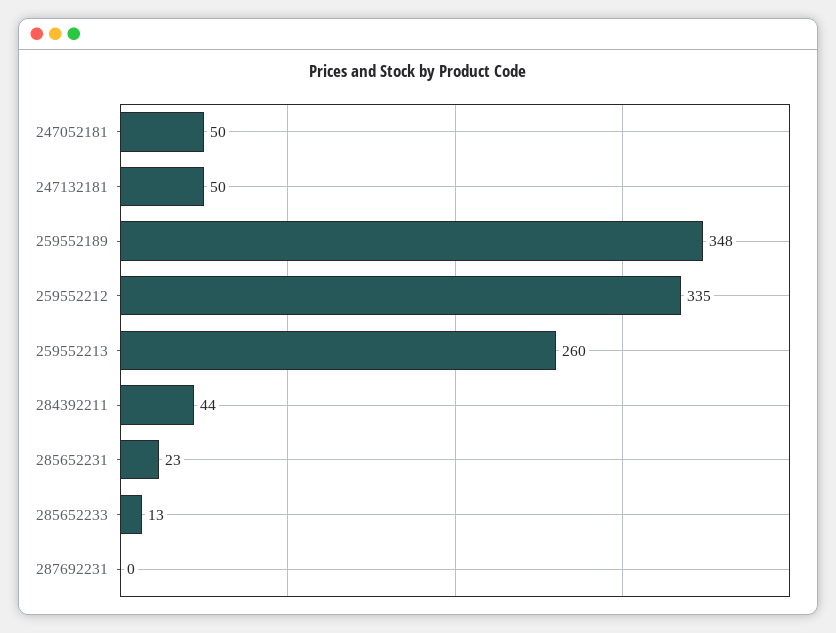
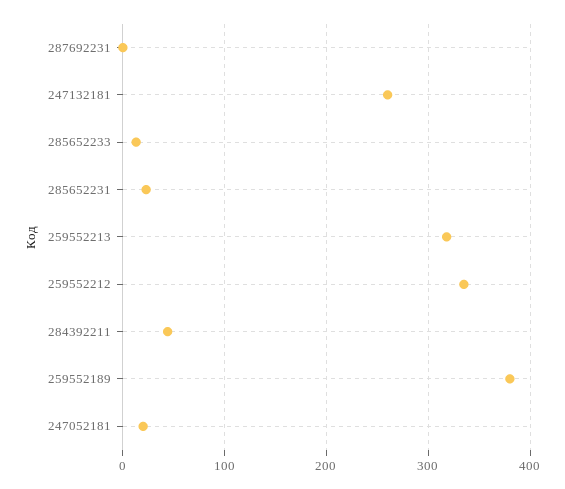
247052181: 50 -> 20
247132181: 50 -> 260
259552189: 348 -> 380
259552213: 260 -> 320

